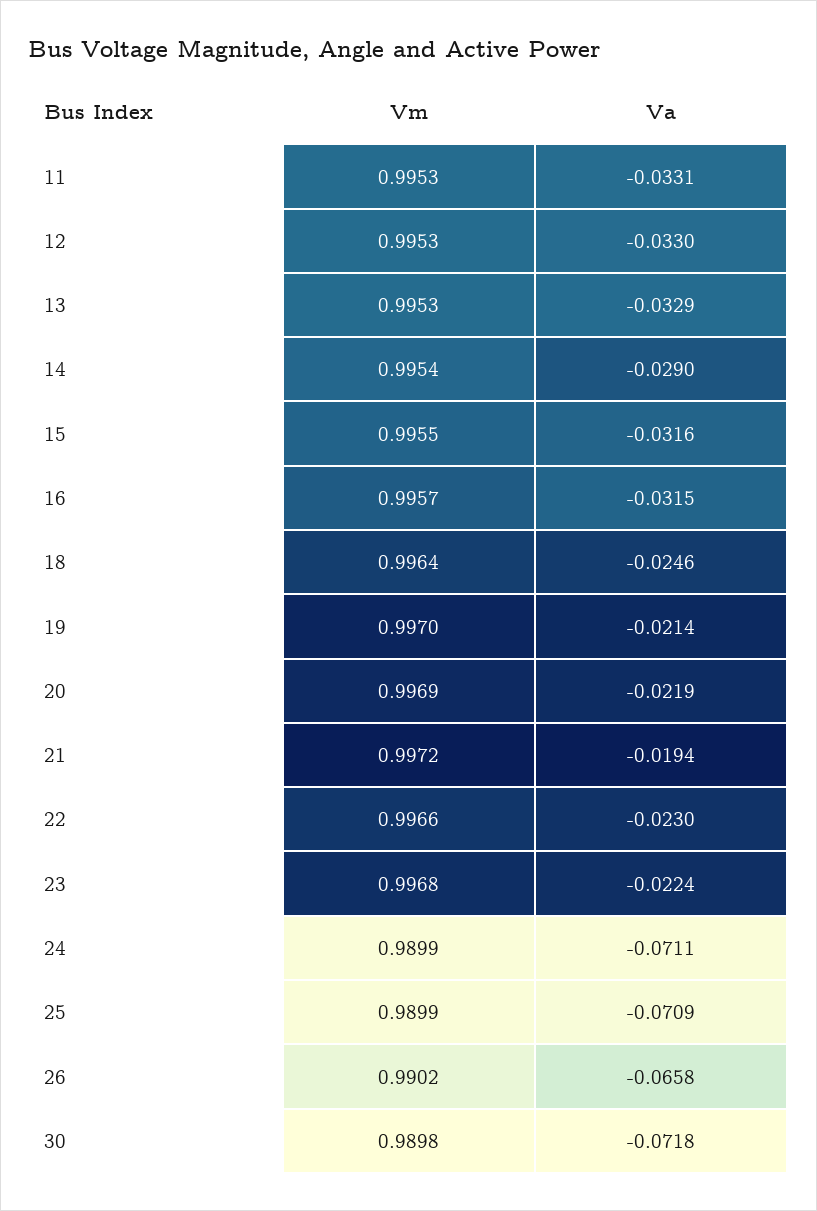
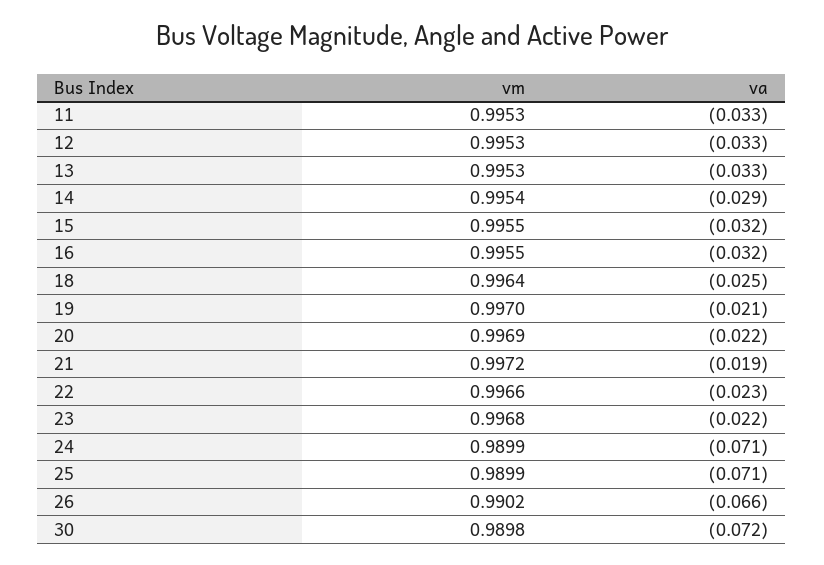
Vm, 16: 0.9957 -> 0.9955

